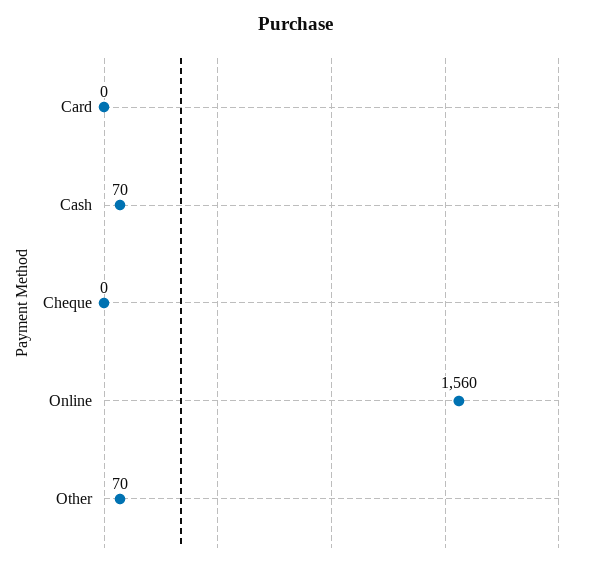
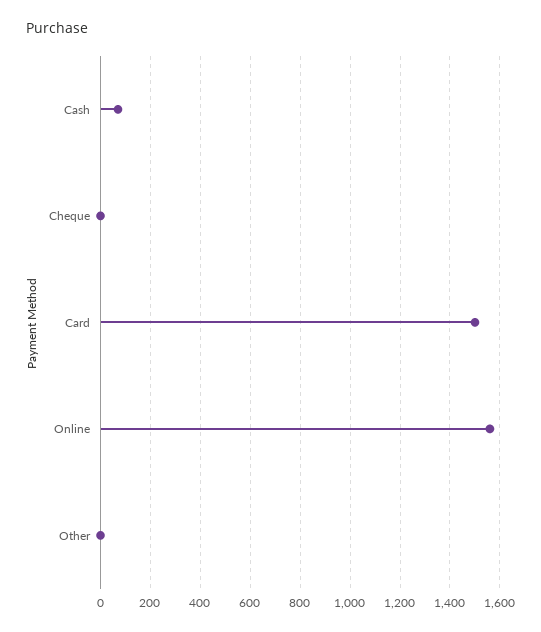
Card: 0 -> 1500
Other: 70 -> 0

